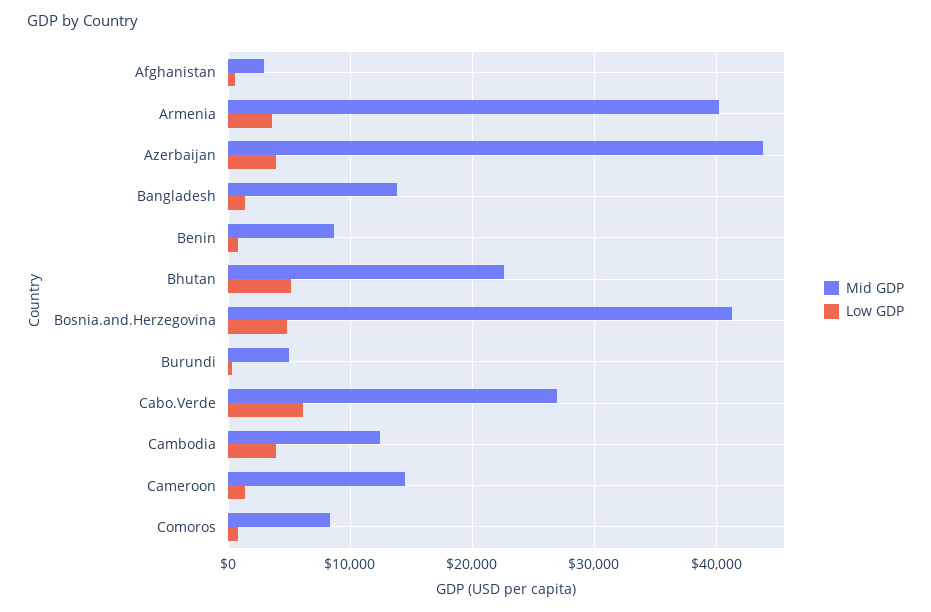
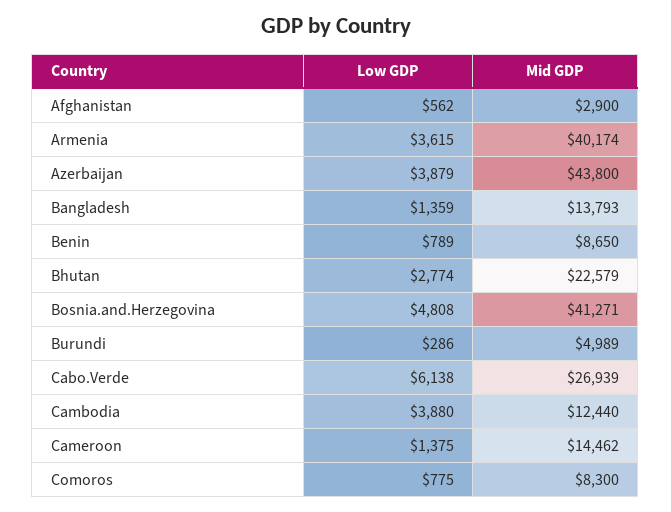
Low GDP, Bhutan: 5000 -> 2774

